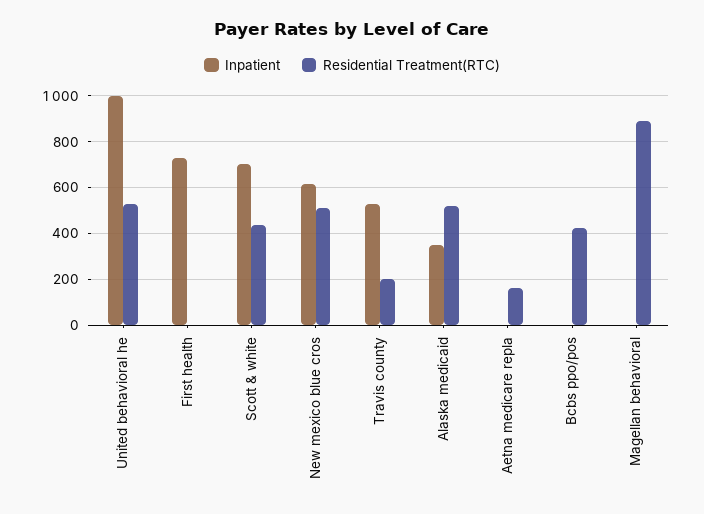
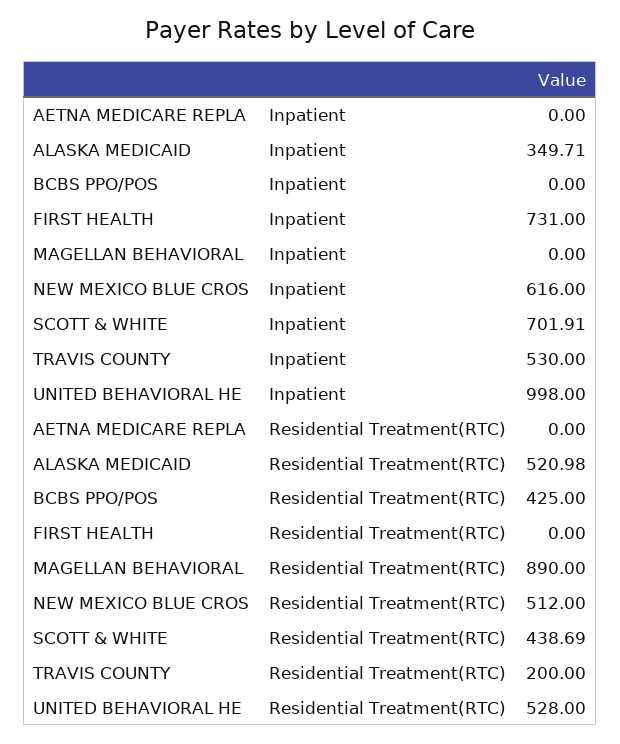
Residential Treatment(RTC), Aetna medicare repla: 150 -> 0

